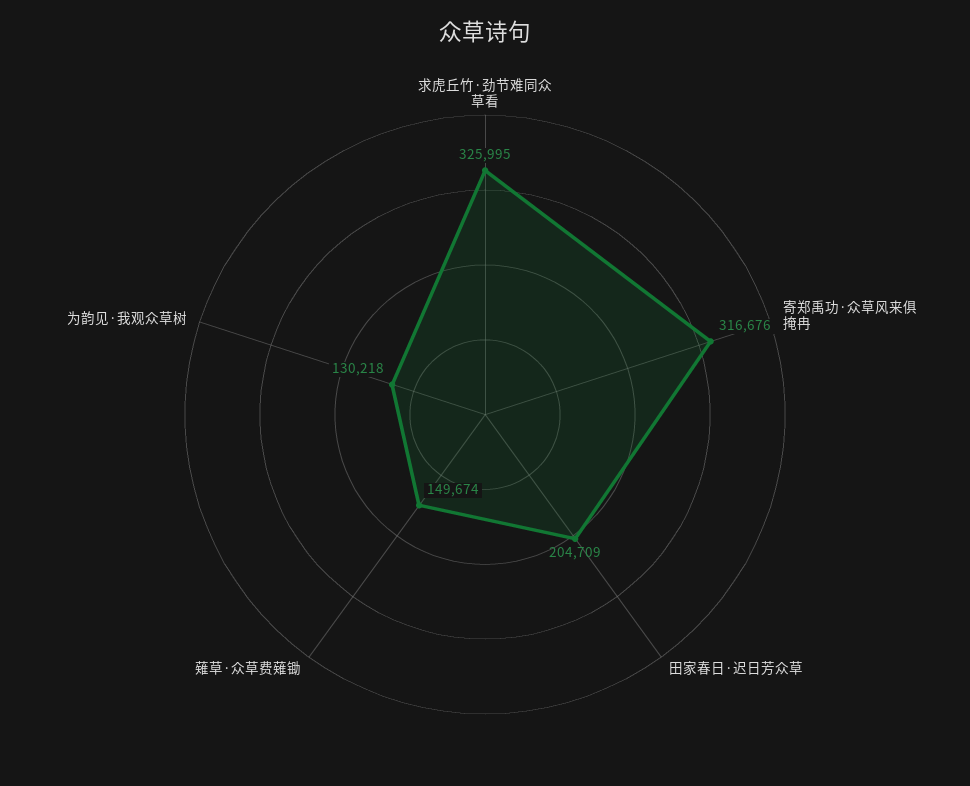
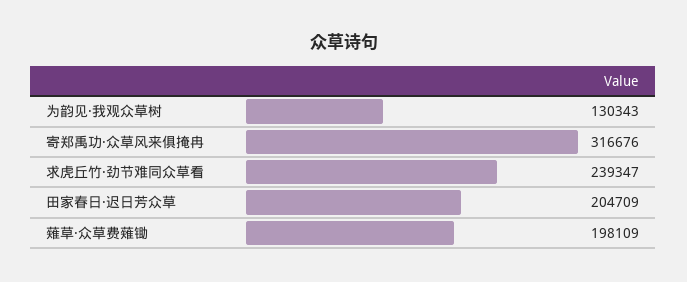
求虎丘竹·劲节难同众草看: 325995 -> 239347
薙草·众草费薙锄: 149674 -> 198109
为韵见·我观众草树: 130218 -> 130343

